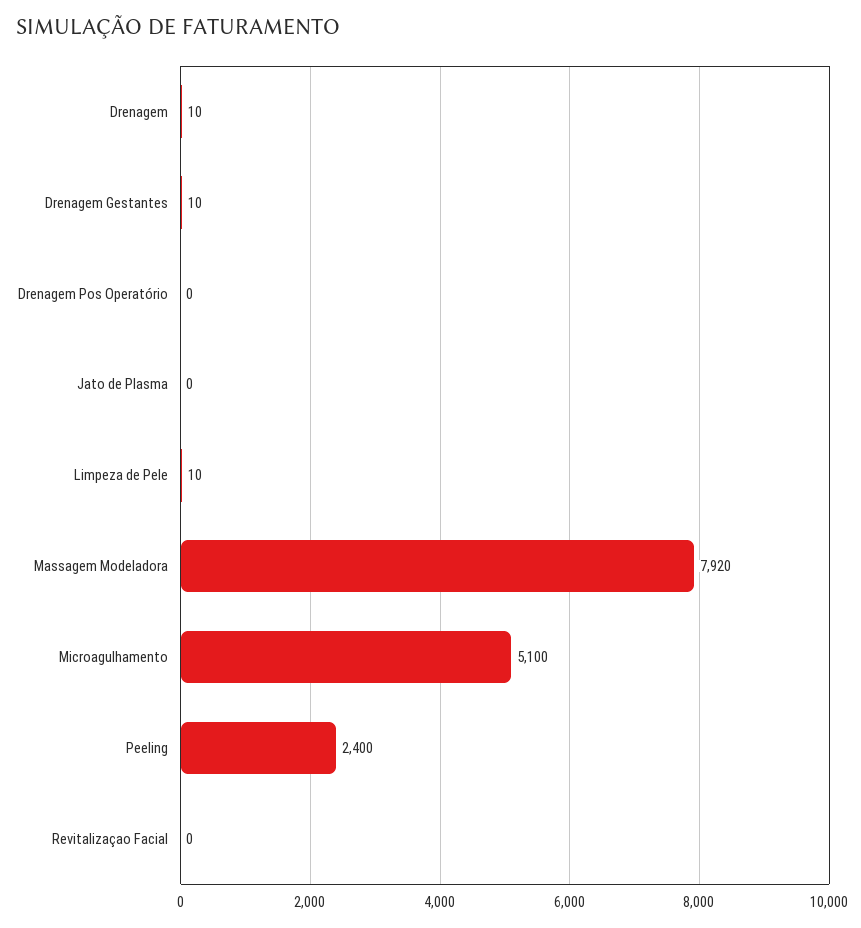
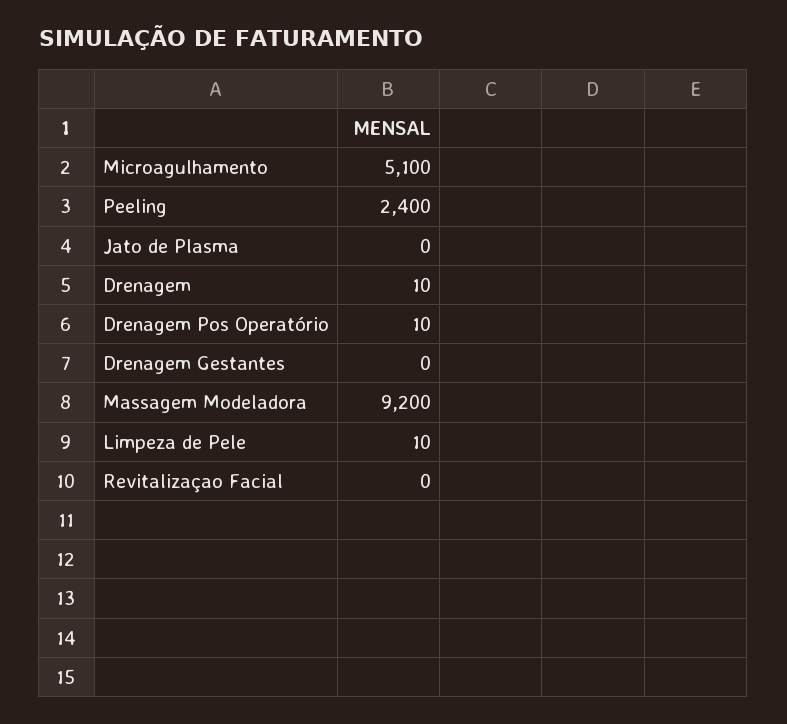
Drenagem Gestantes: 10 -> 0
Drenagem Pos Operatório: 0 -> 10
Massagem Modeladora: 7920 -> 9200

